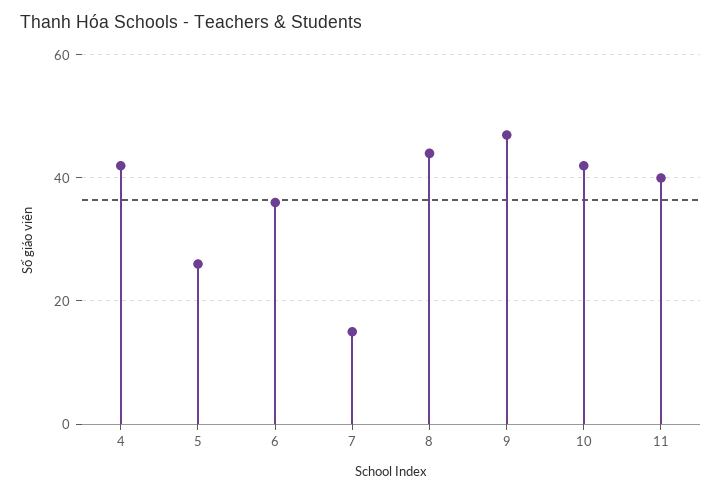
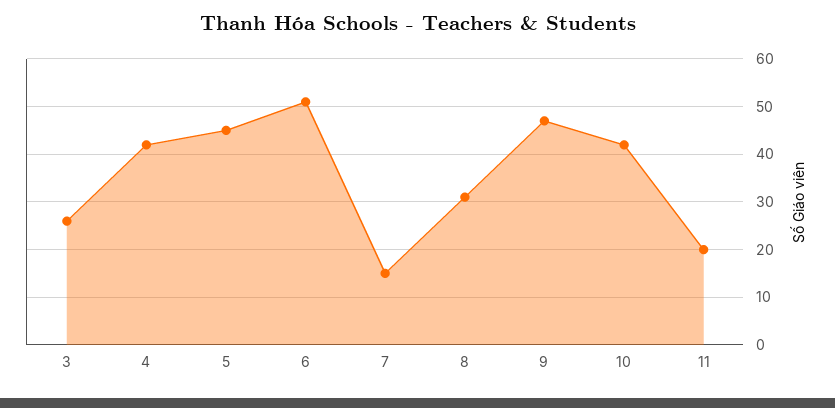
5: 25 -> 45
6: 35 -> 50
8: 45 -> 30
11: 40 -> 20
3: none -> 25

